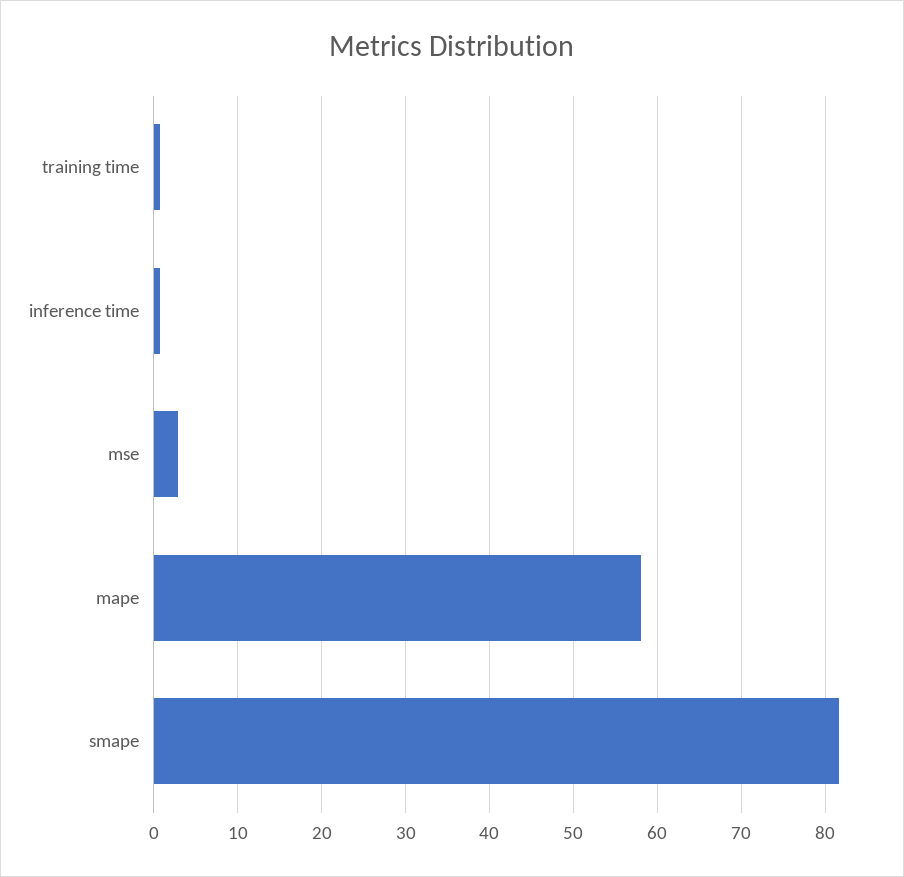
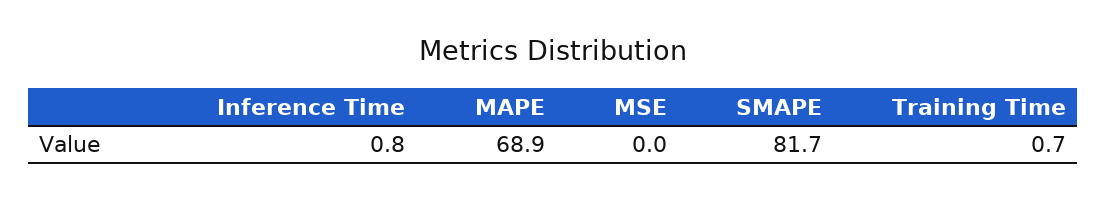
mse: 3 -> 0
mape: 58 -> 68.9

